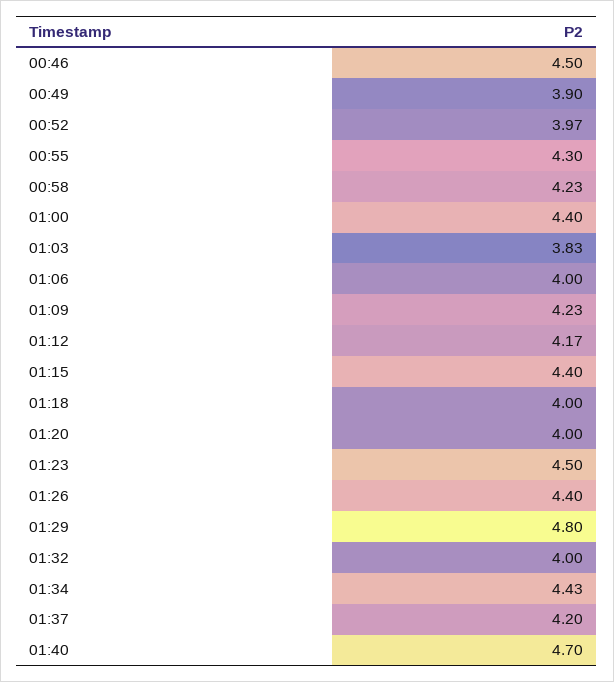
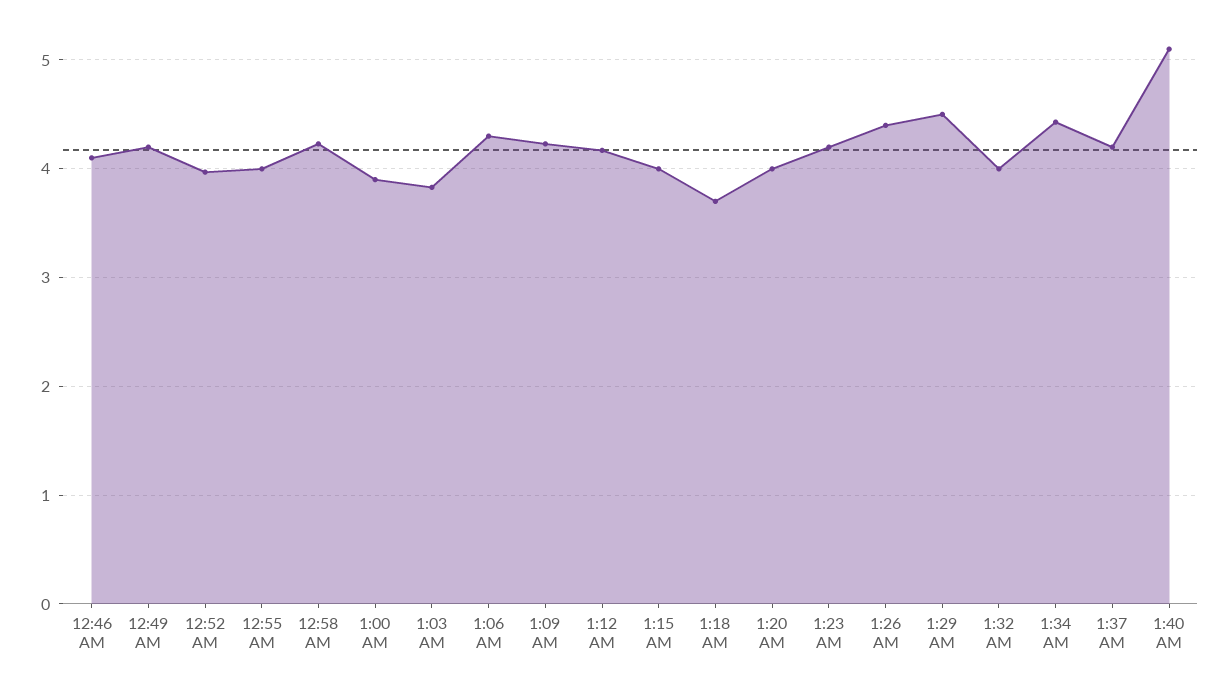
00:46: 4.5 -> 4.1
00:49: 3.9 -> 4.2
00:55: 4.3 -> 4
01:00: 4.4 -> 3.9
01:06: 4 -> 4.3
01:15: 4.4 -> 4
01:18: 4 -> 3.7
01:23: 4.5 -> 4.2
01:29: 4.8 -> 4.5
01:40: 4.7 -> 5.1

